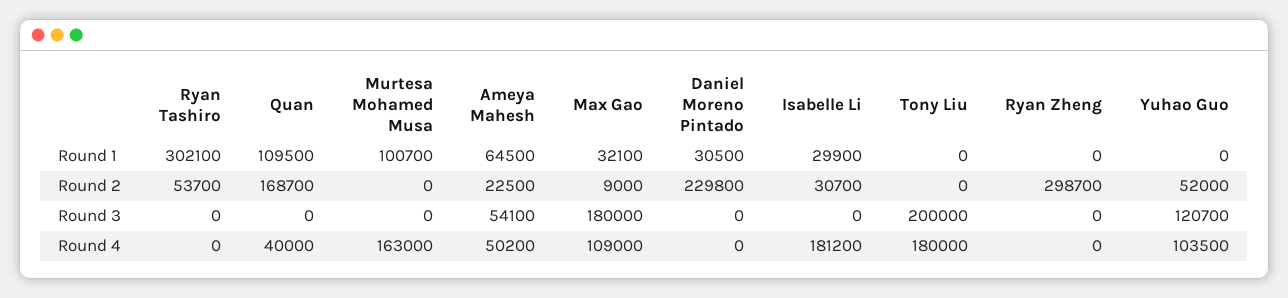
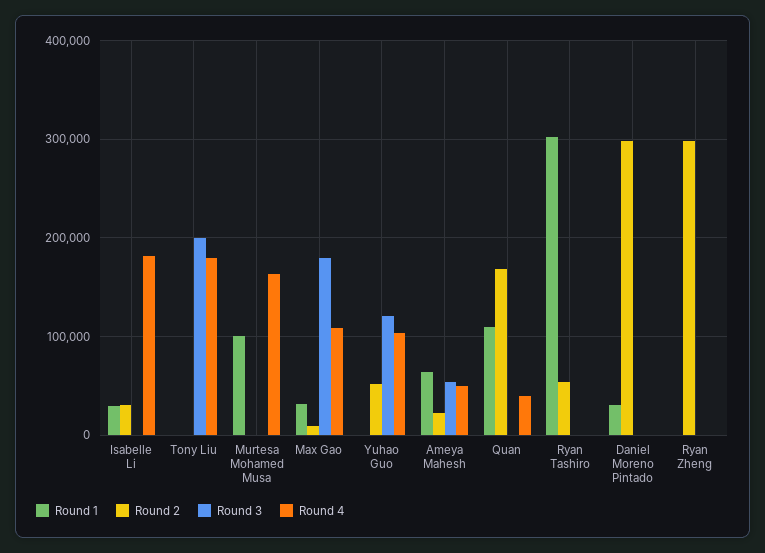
Round 2, Daniel Moreno Pintado: 229800 -> 300000

